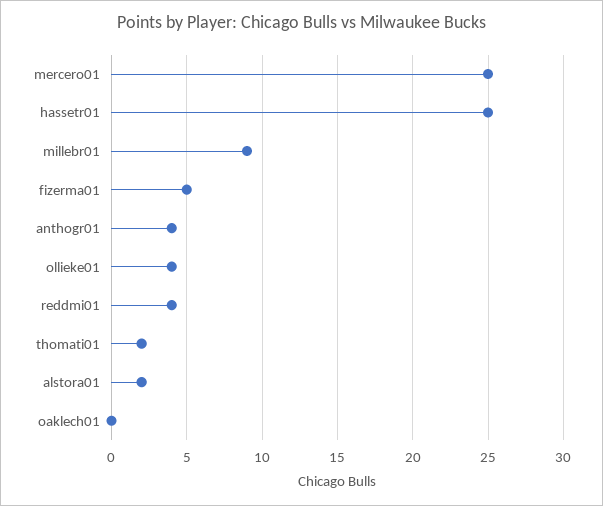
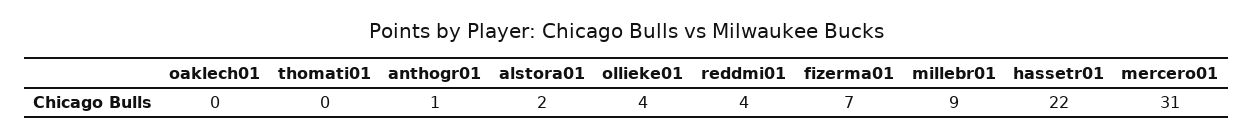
mercero01: 25 -> 31
hassetr01: 25 -> 22
fizerma01: 5 -> 7
anthogr01: 4 -> 1
thomati01: 2 -> 0

